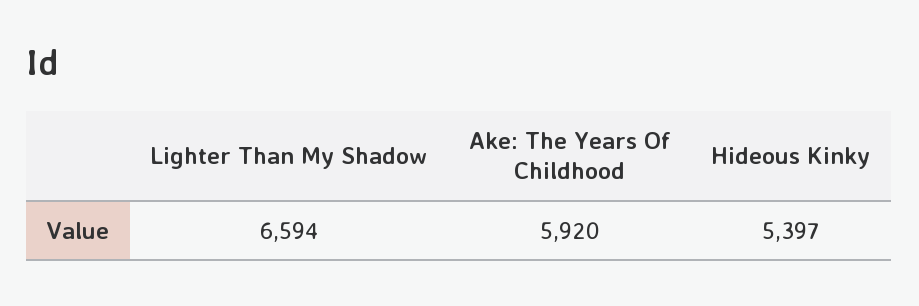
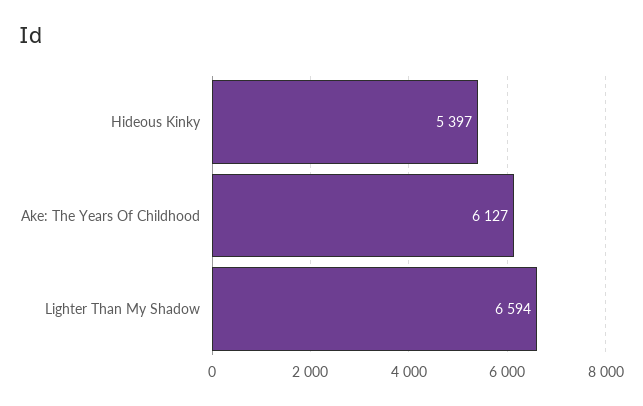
Ake: The Years Of Childhood: 5920 -> 6127

